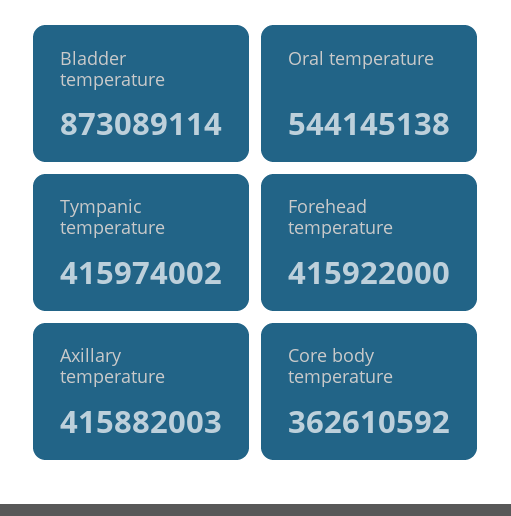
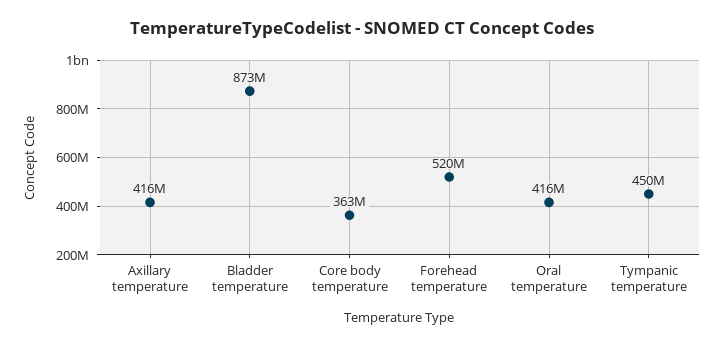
Oral temperature: 544145138 -> 416000000
Tympanic temperature: 415974002 -> 450000000
Forehead temperature: 415922000 -> 520000000

